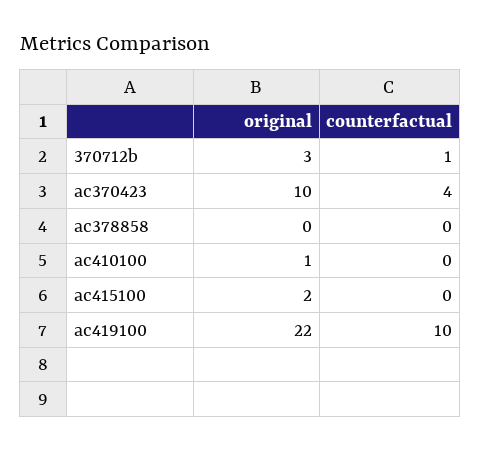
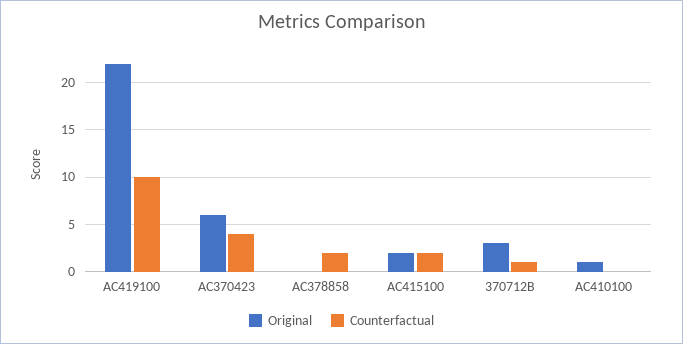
original, ac370423: 10 -> 6
counterfactual, ac378858: 0 -> 2
counterfactual, ac415100: 0 -> 2

